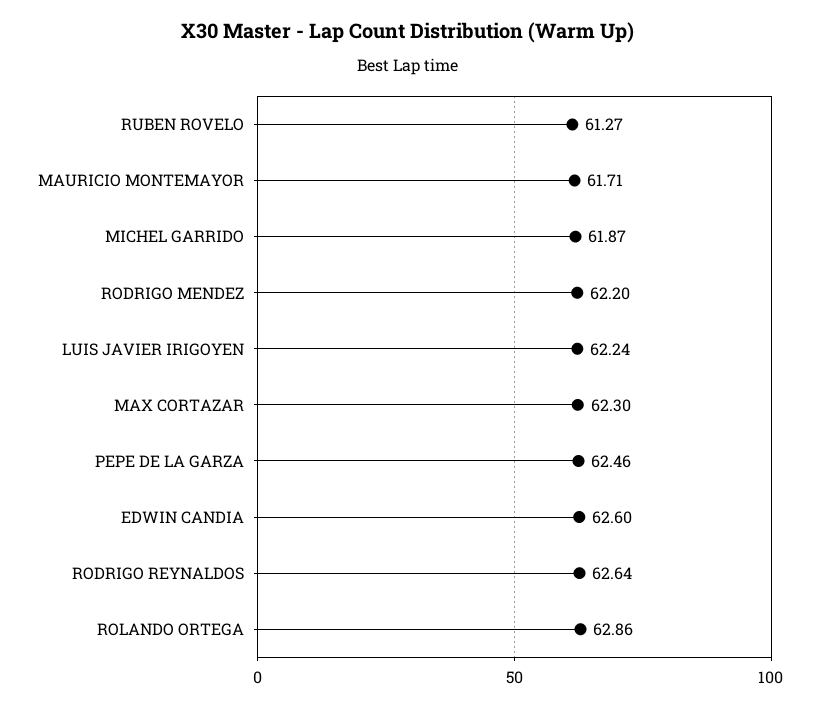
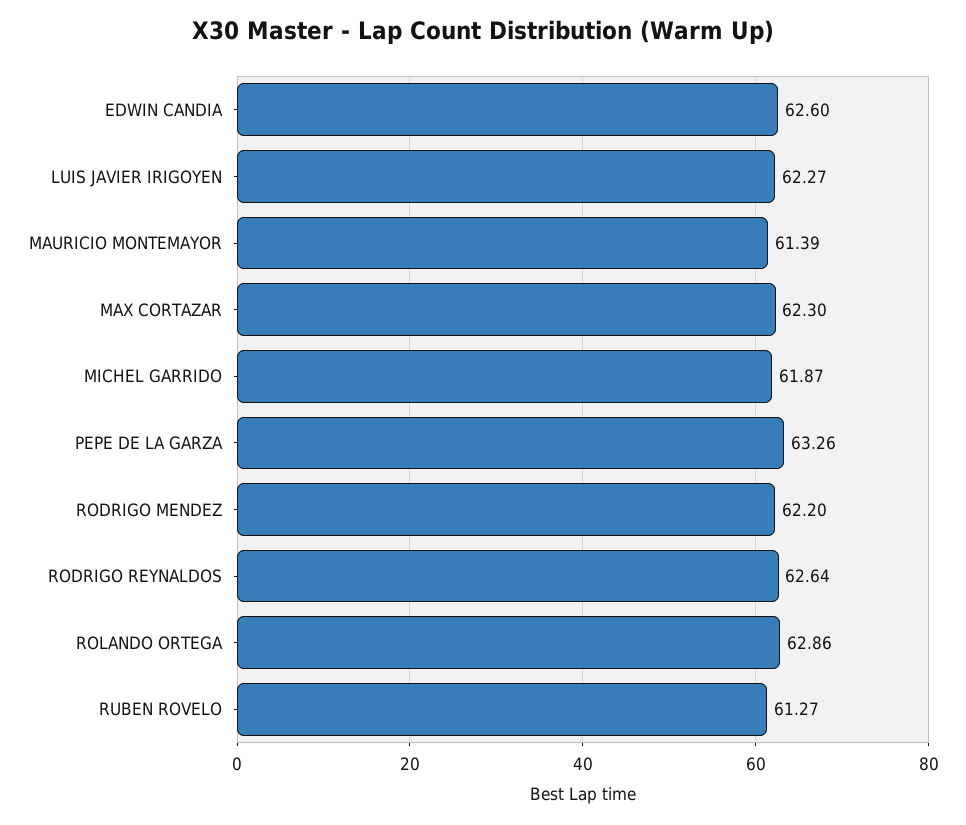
MAURICIO MONTEMAYOR: 61.71 -> 61.39
LUIS JAVIER IRIGOYEN: 62.24 -> 62.27
PEPE DE LA GARZA: 62.46 -> 63.26

